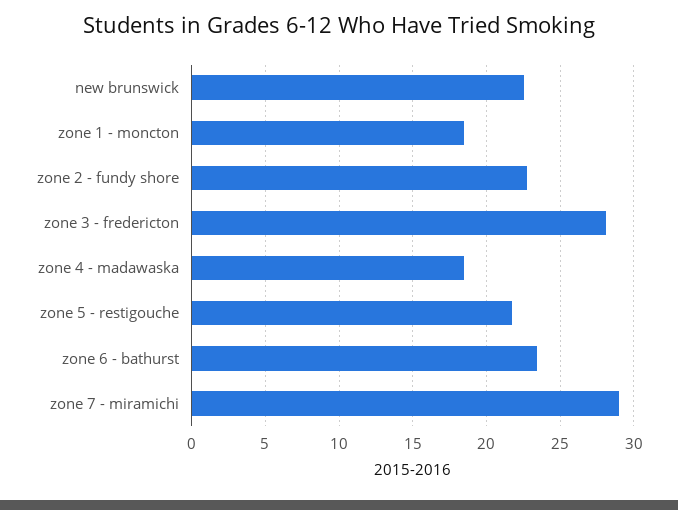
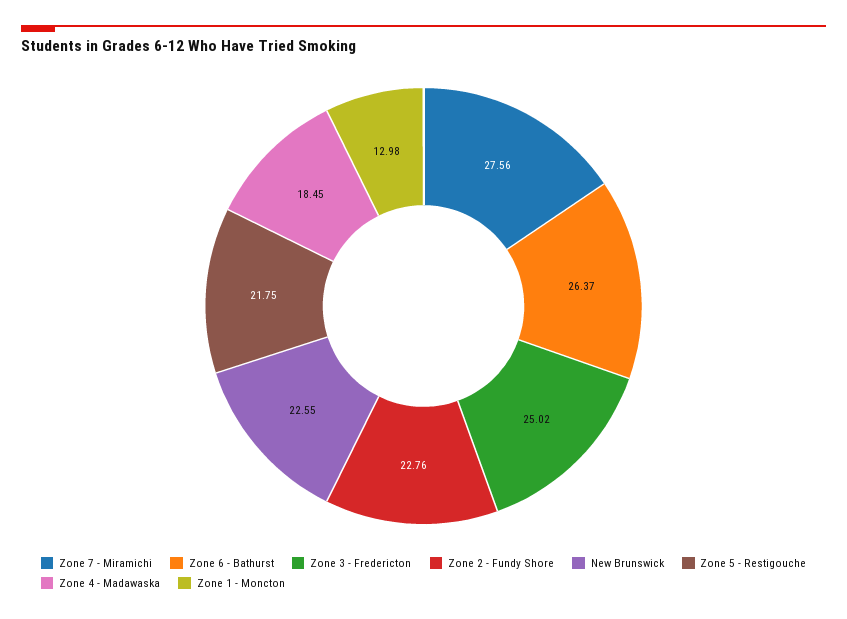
zone 1 - moncton: 18.5 -> 12.98
zone 3 - fredericton: 28 -> 25.02
zone 6 - bathurst: 23.5 -> 26.37
zone 7 - miramichi: 29 -> 27.56

